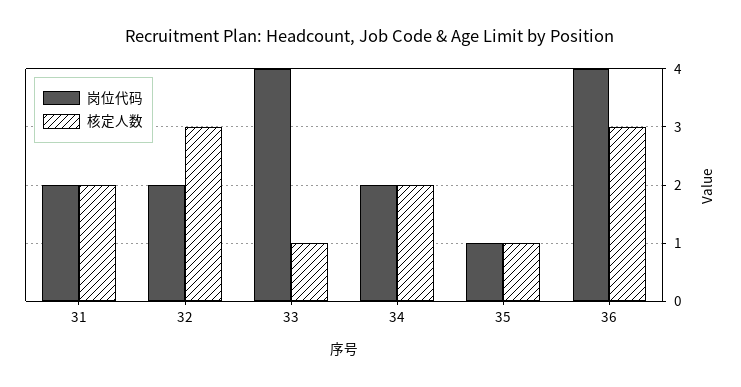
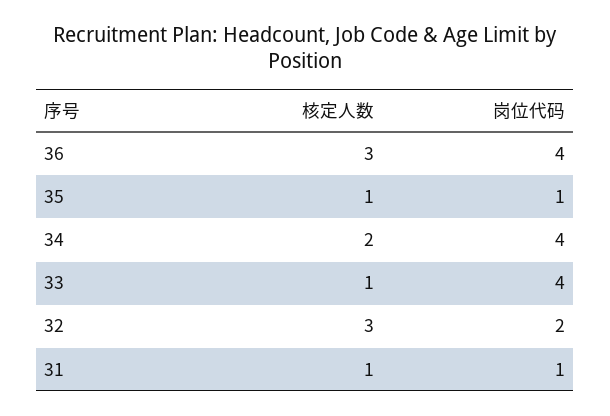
岗位代码, 31: 2 -> 1
核定人数, 31: 2 -> 1
岗位代码, 34: 2 -> 4

